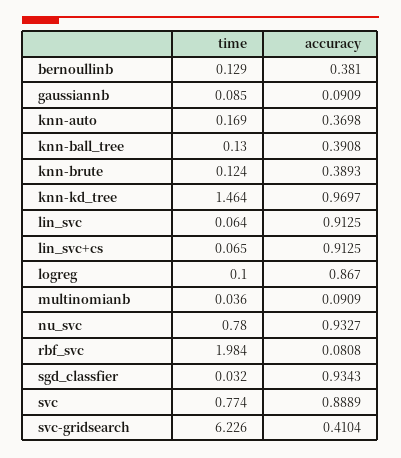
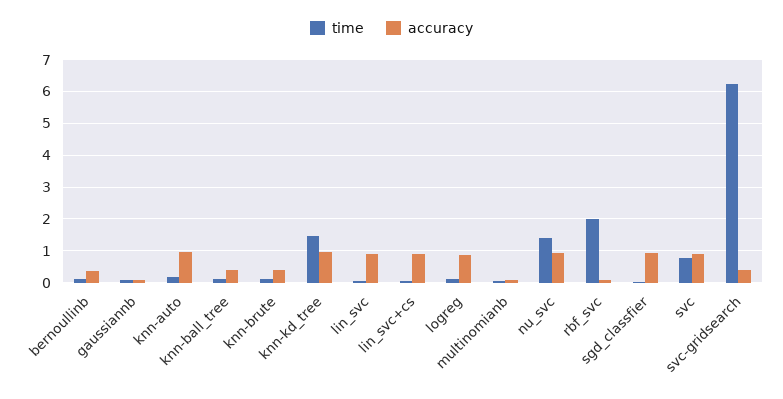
accuracy, knn-auto: 0.3698 -> 1
time, nu_svc: 0.78 -> 1.4

